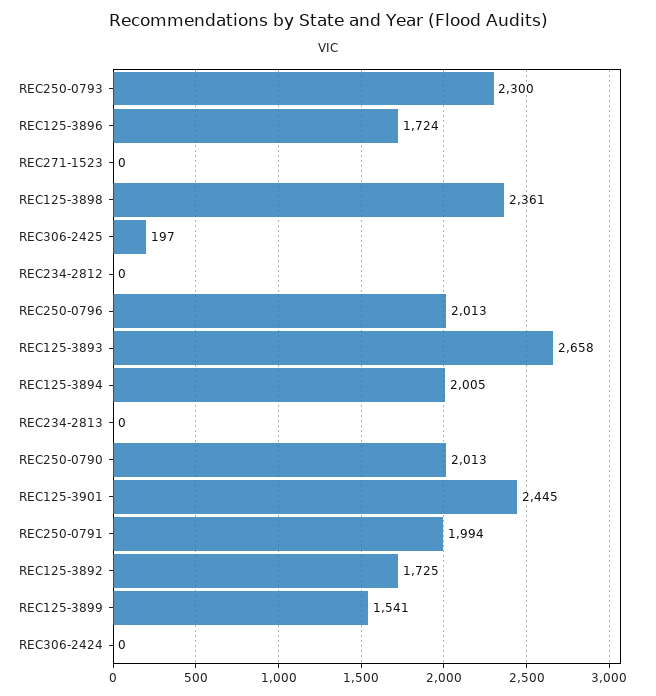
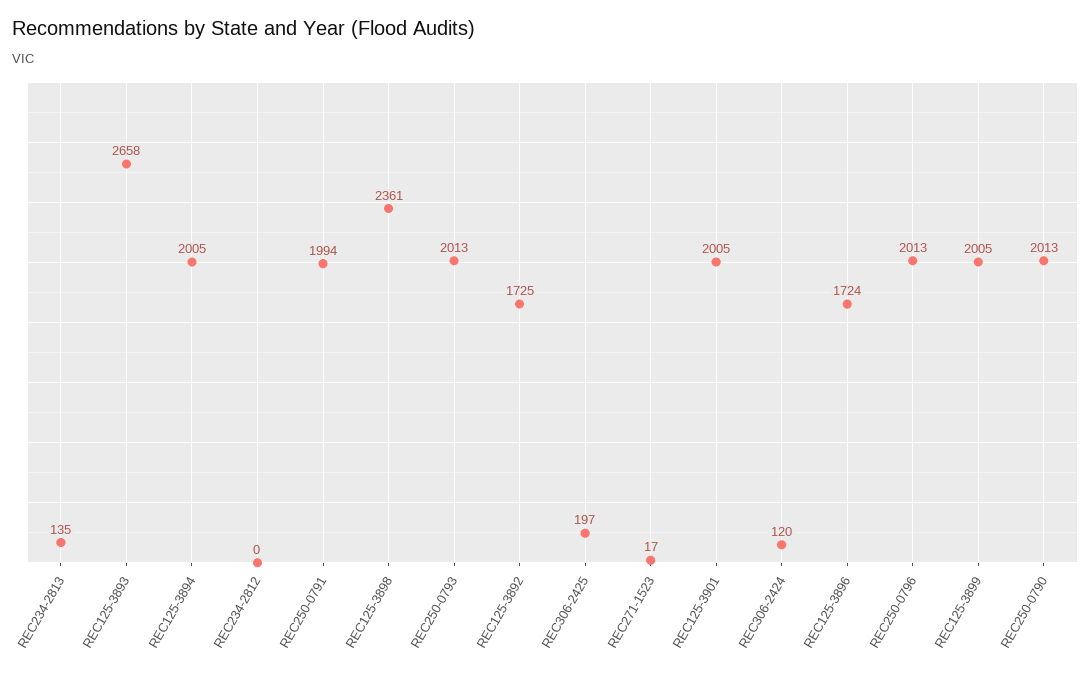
REC250-0793: 2300 -> 2013
REC271-1523: 0 -> 17
REC234-2813: 0 -> 135
REC125-3901: 2445 -> 2005
REC125-3899: 1541 -> 2005
REC306-2424: 0 -> 120

